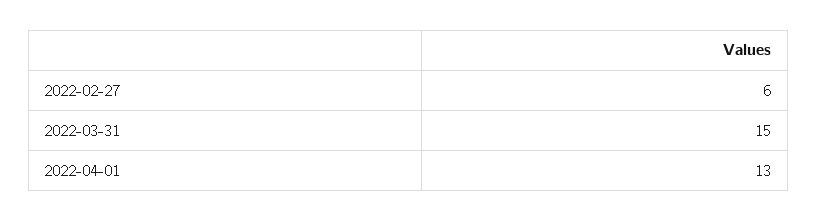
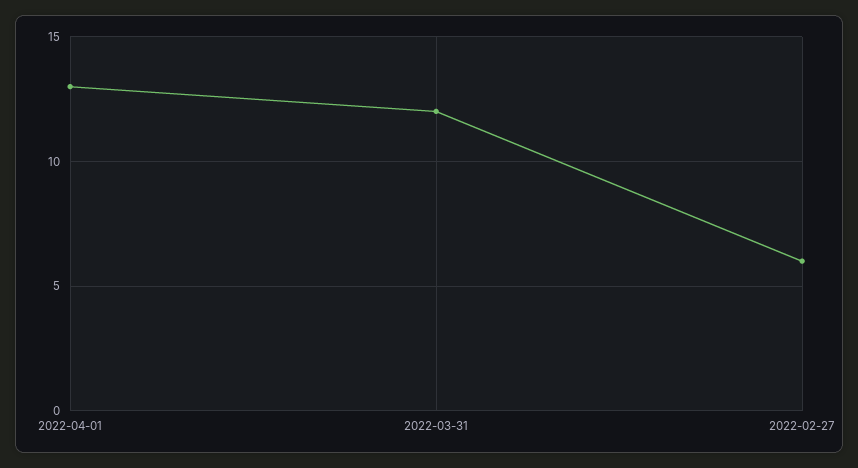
2022-03-31: 15 -> 12

